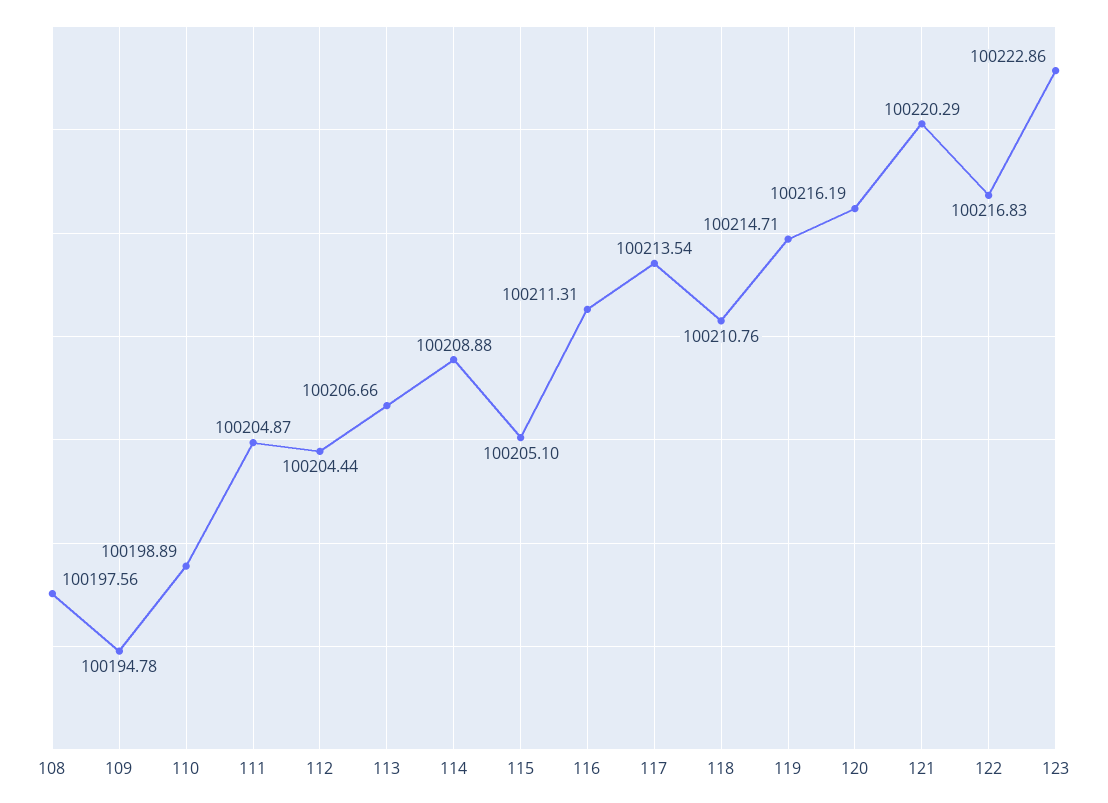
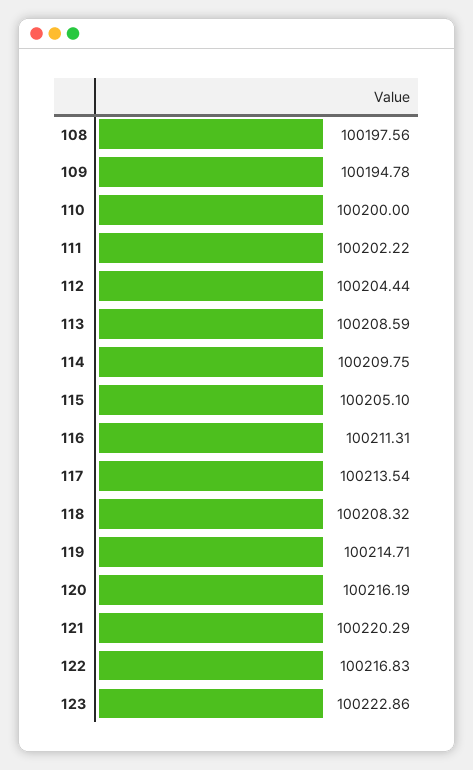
110: 100198.89 -> 100200
111: 100204.87 -> 100202.22
113: 100206.66 -> 100208.59
114: 100208.88 -> 100209.75
118: 100210.76 -> 100208.32

